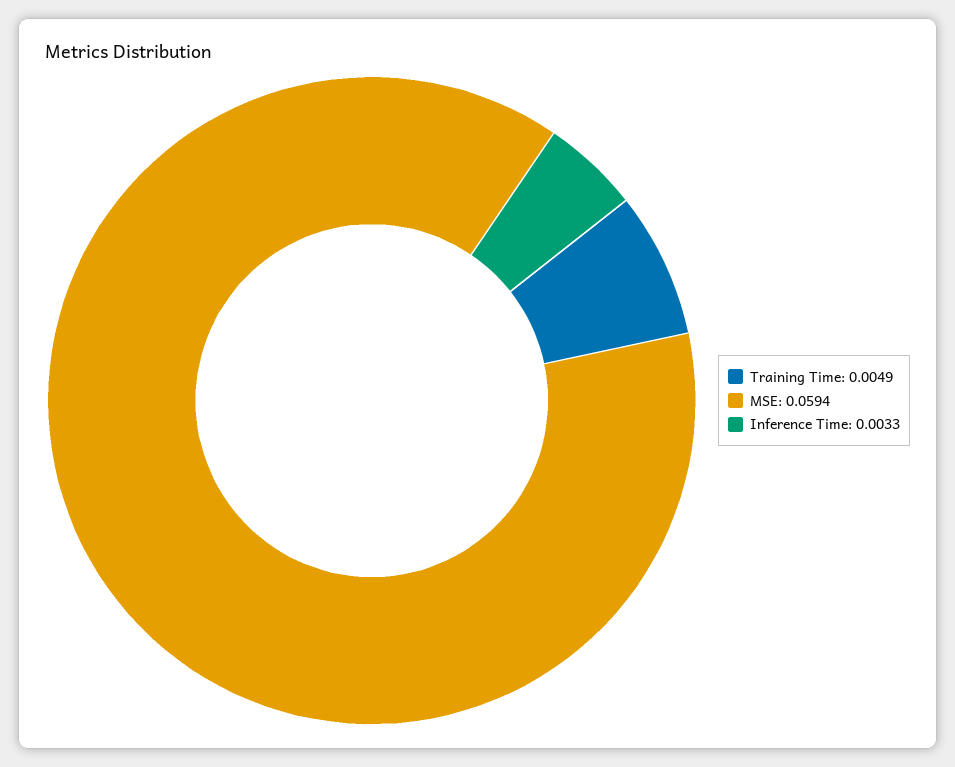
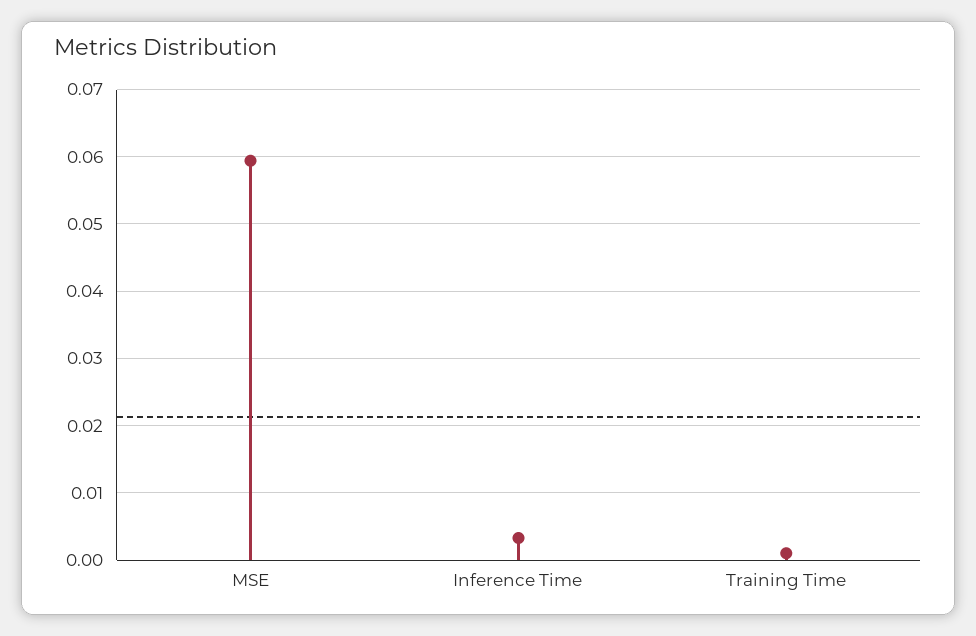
Training Time: 0.0049 -> 0.001

